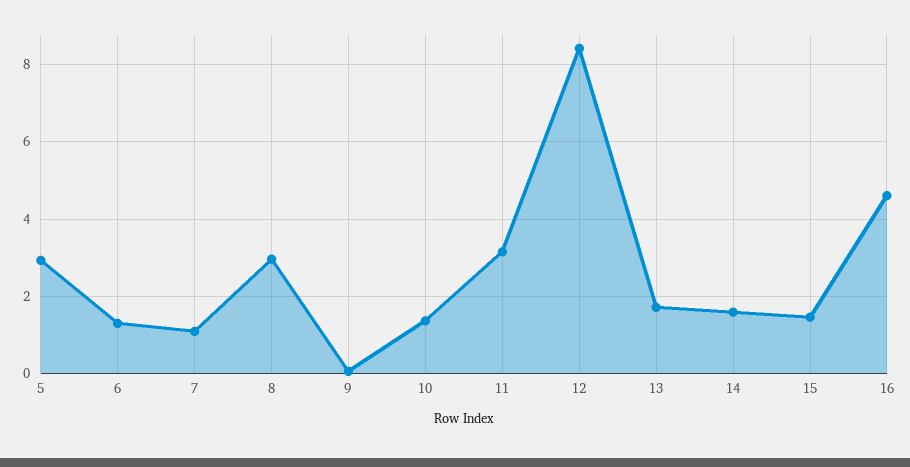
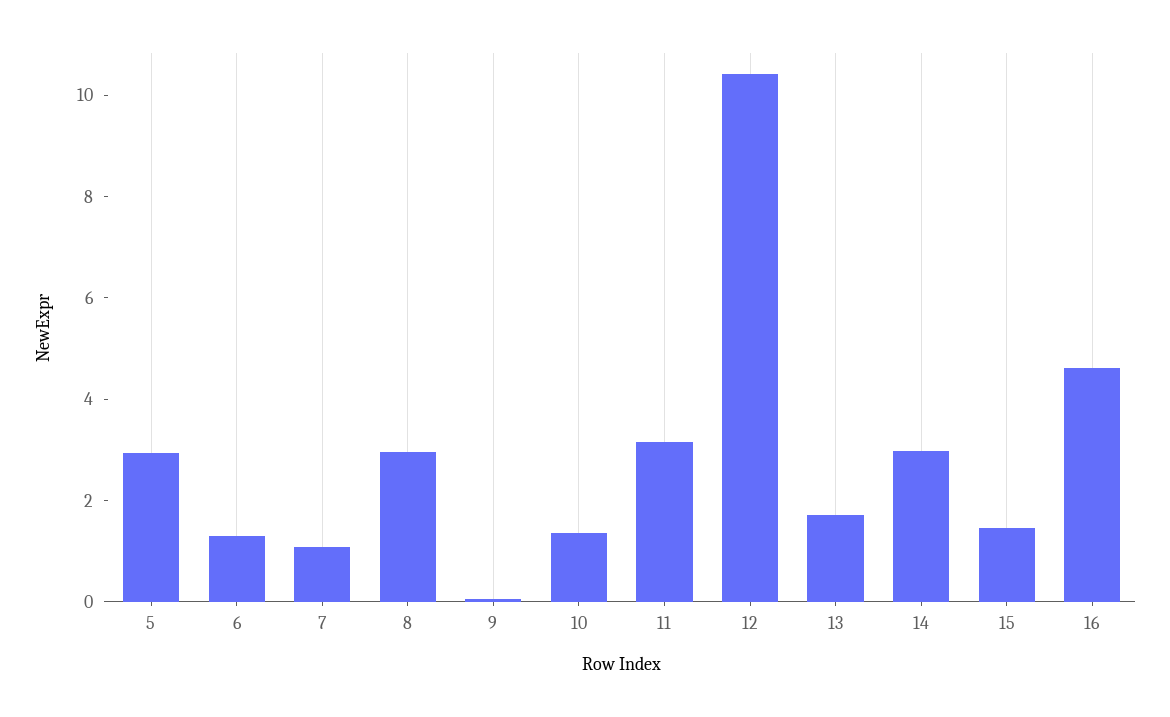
12: 8.4 -> 10.5
14: 1.6 -> 3

